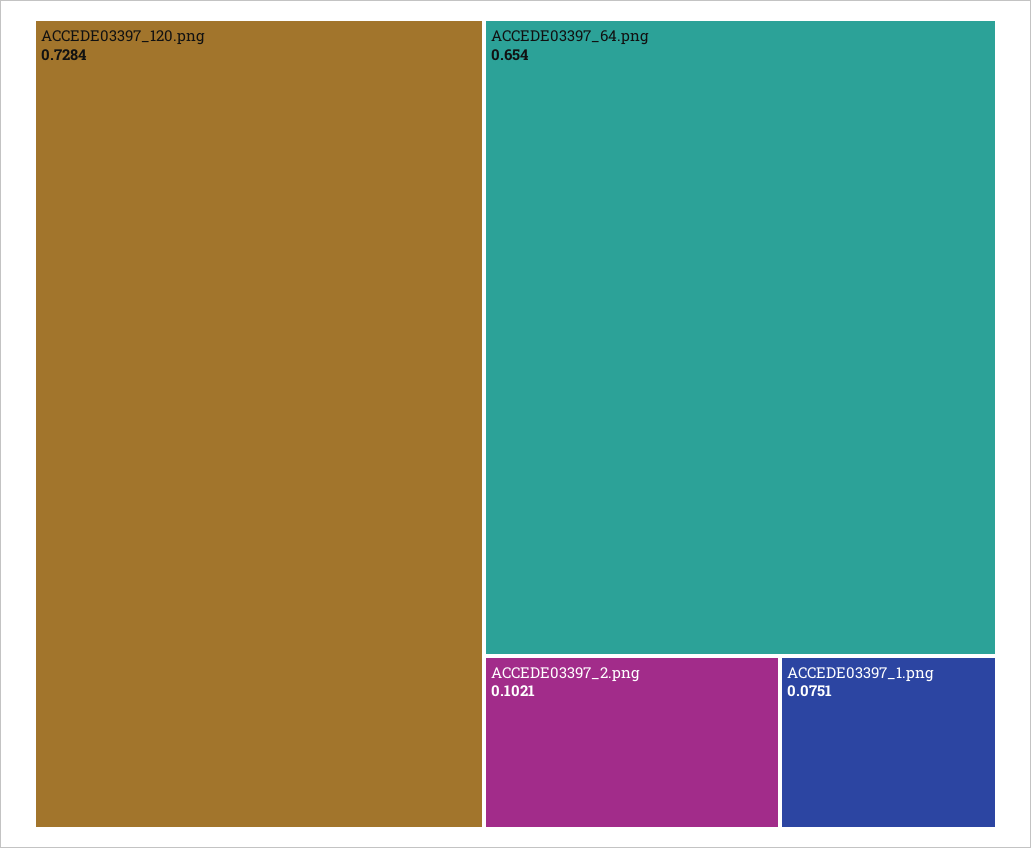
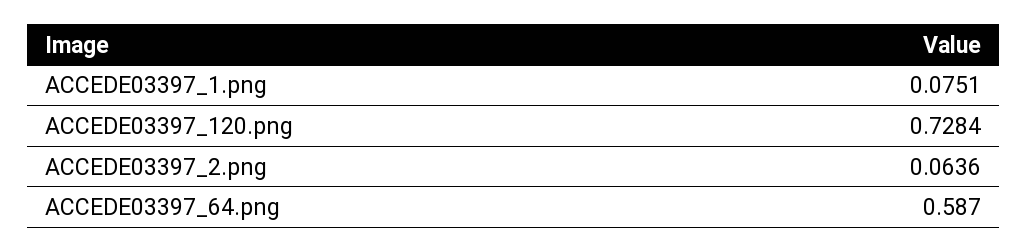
ACCEDE03397_64.png: 0.654 -> 0.587
ACCEDE03397_2.png: 0.1021 -> 0.0636

